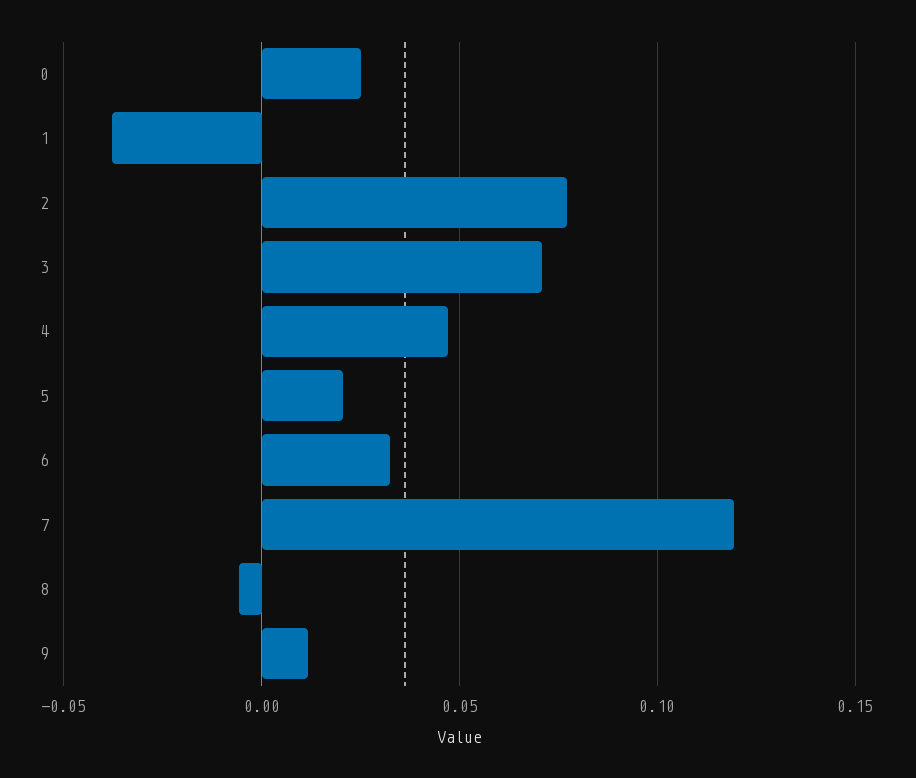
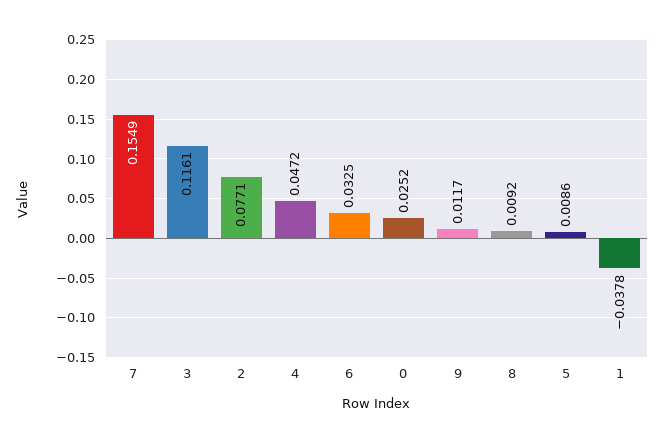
3: 0.07 -> 0.1161
5: 0.02 -> 0.0086
7: 0.12 -> 0.1549
8: -0.005 -> 0.0092

